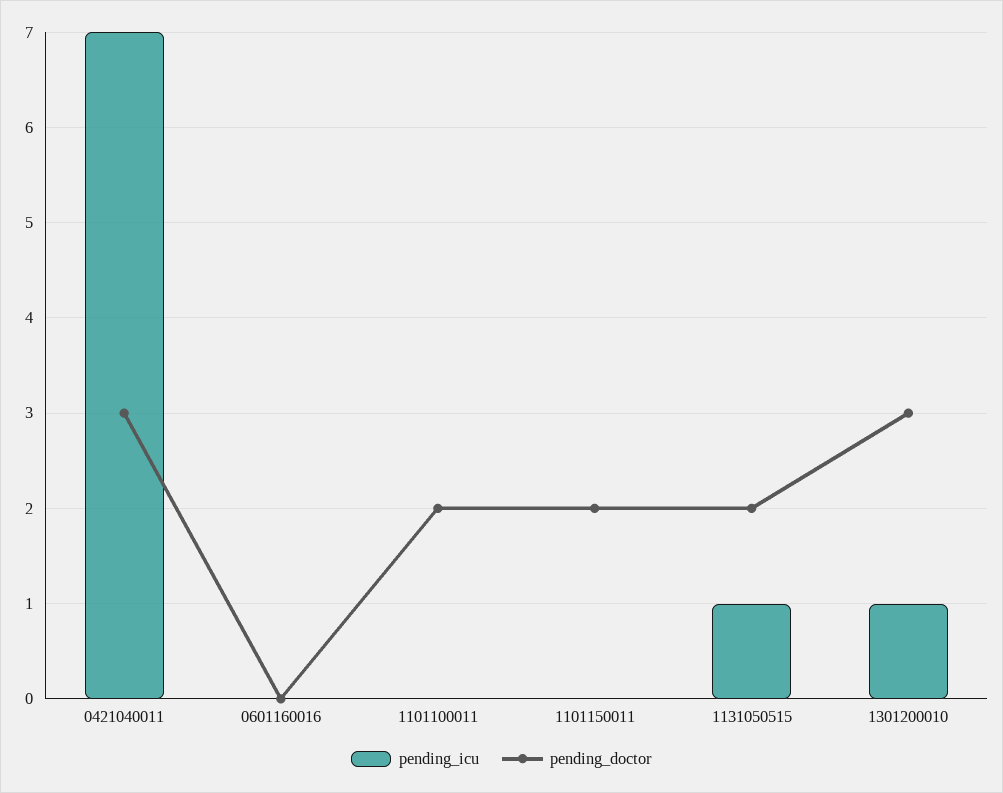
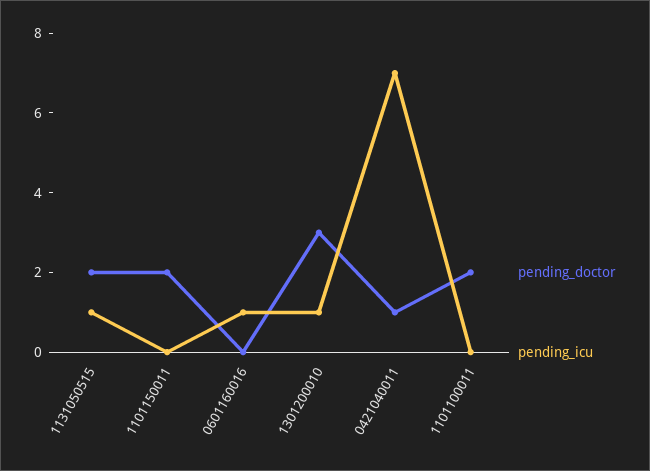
pending_doctor, 0421040011: 3 -> 1
pending_icu, 0601160016: 0 -> 1

